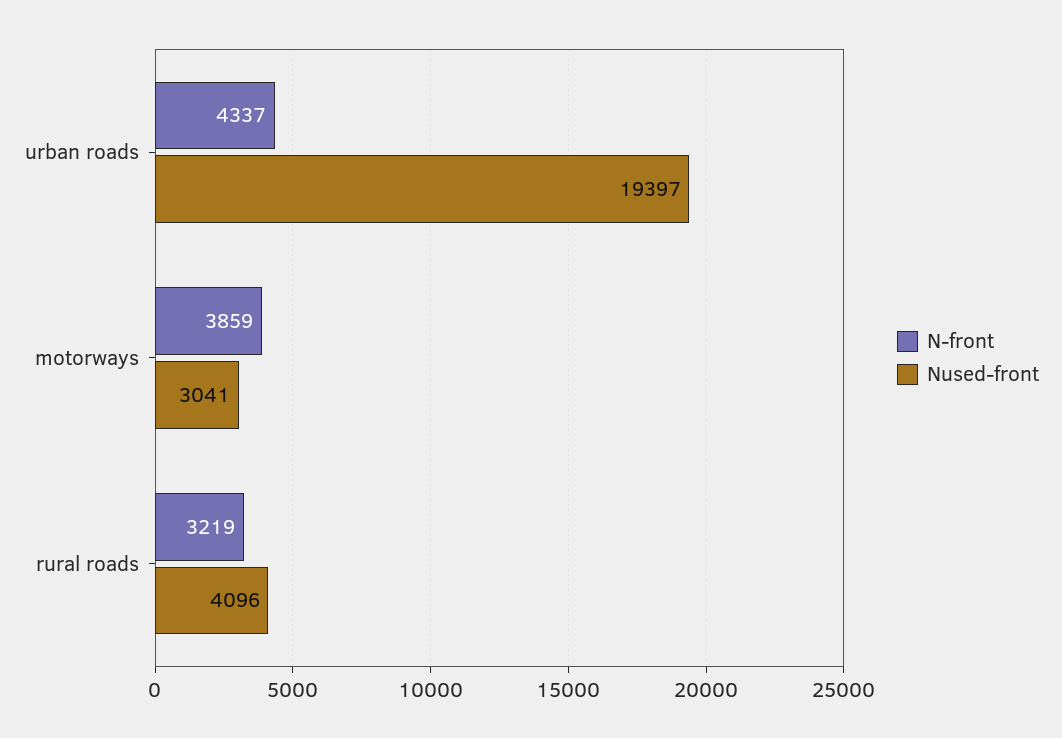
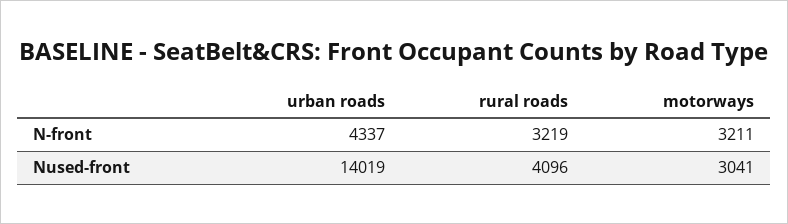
Nused-front, urban roads: 19397 -> 14019
N-front, motorways: 3859 -> 3211

